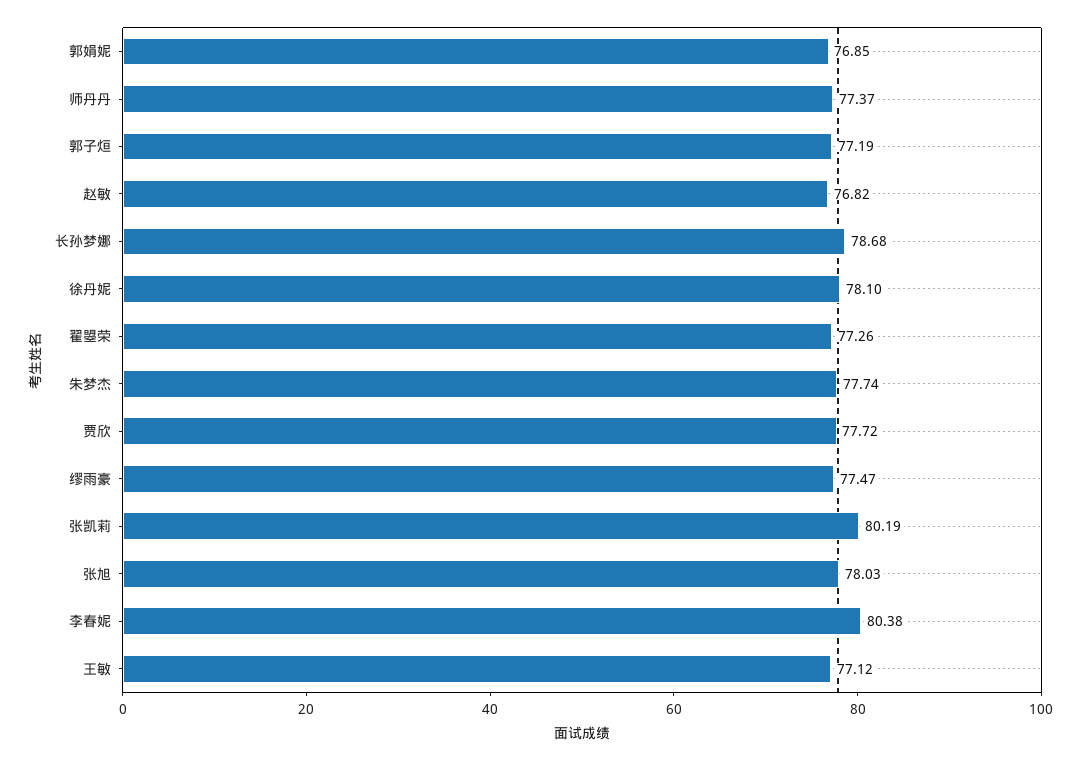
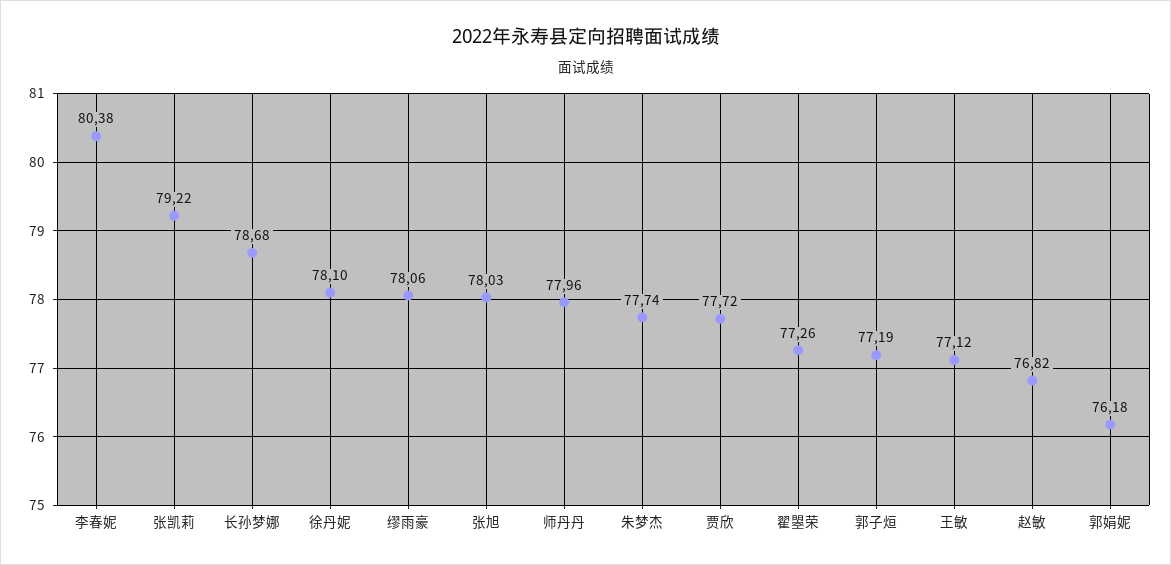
郭娟妮: 76.85 -> 76.18
师丹丹: 77.37 -> 77.96
缪雨豪: 77.47 -> 78.06
张凯莉: 80.19 -> 79.22

